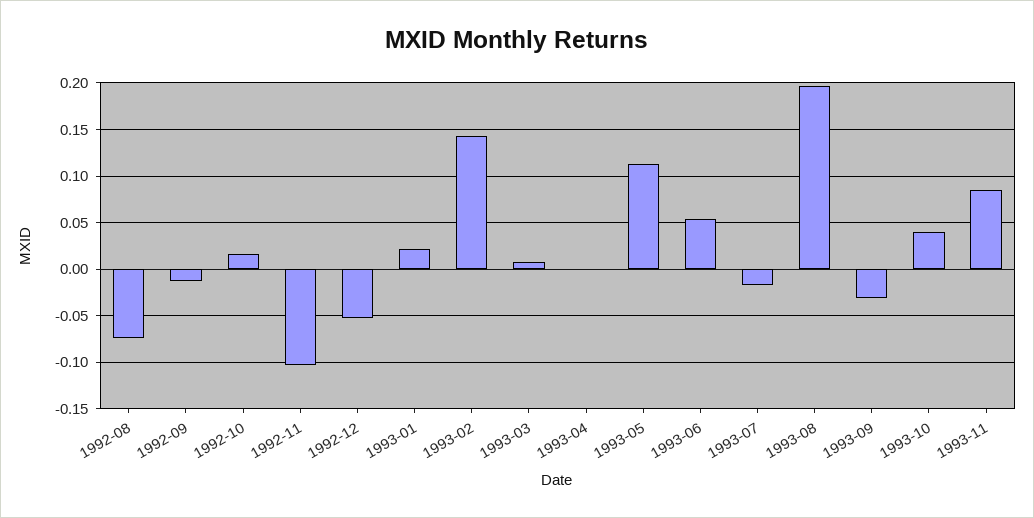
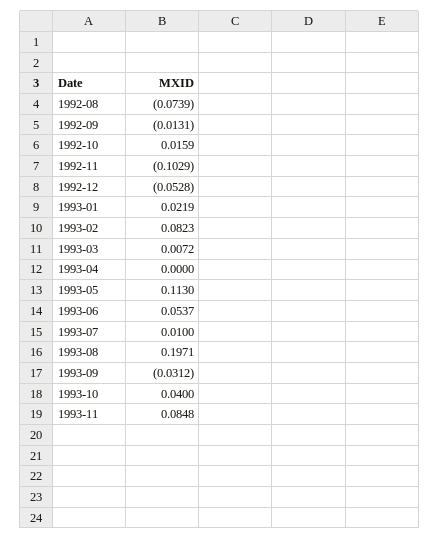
1993-02: 0.14 -> 0.0823
1993-07: -0.02 -> 0.01

